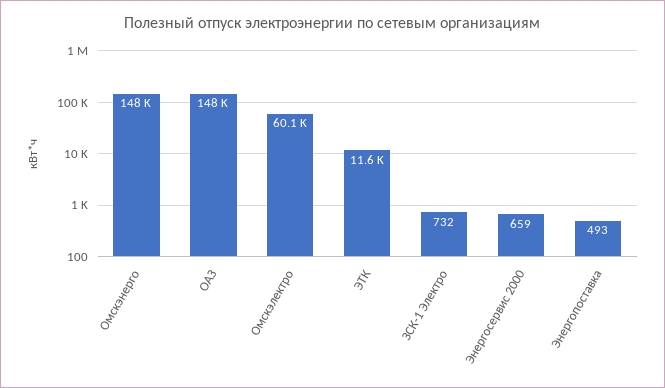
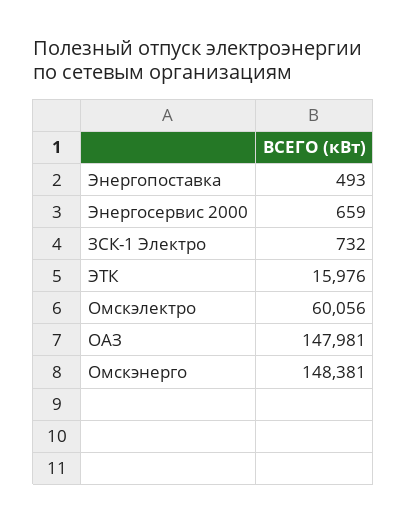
ЭТК: 11600 -> 15976

